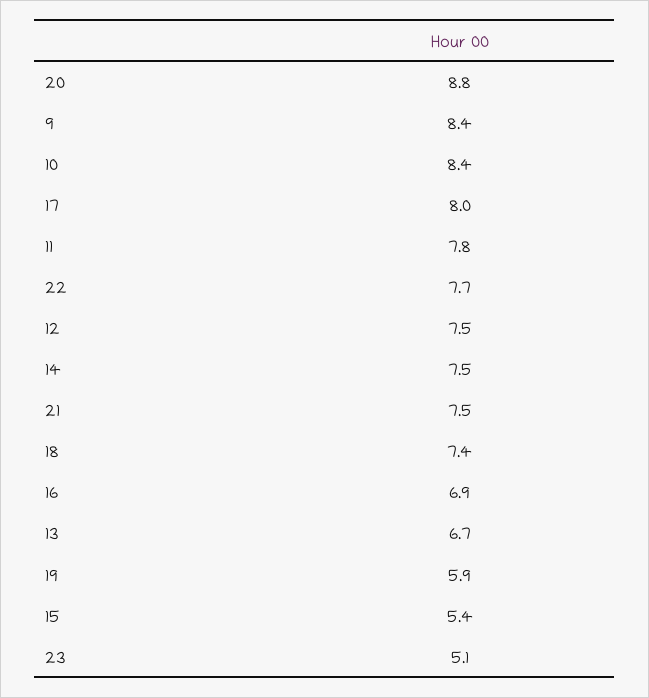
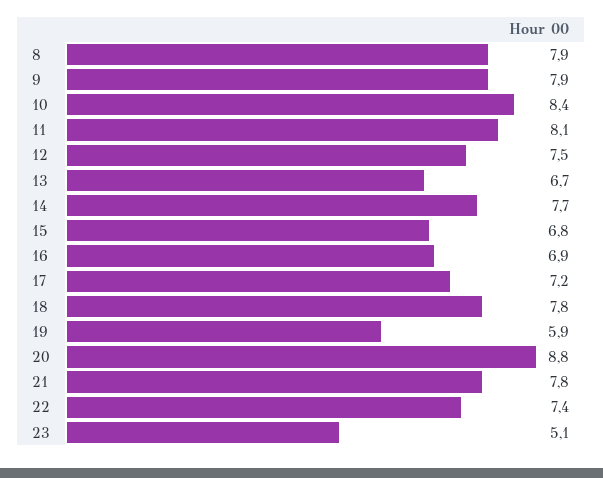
9: 8.4 -> 7.9
17: 8 -> 7.2
11: 7.8 -> 8.1
22: 7.7 -> 7.4
14: 7.5 -> 7.7
21: 7.5 -> 7.8
18: 7.4 -> 7.8
15: 5.4 -> 6.8
8: none -> 7.9

